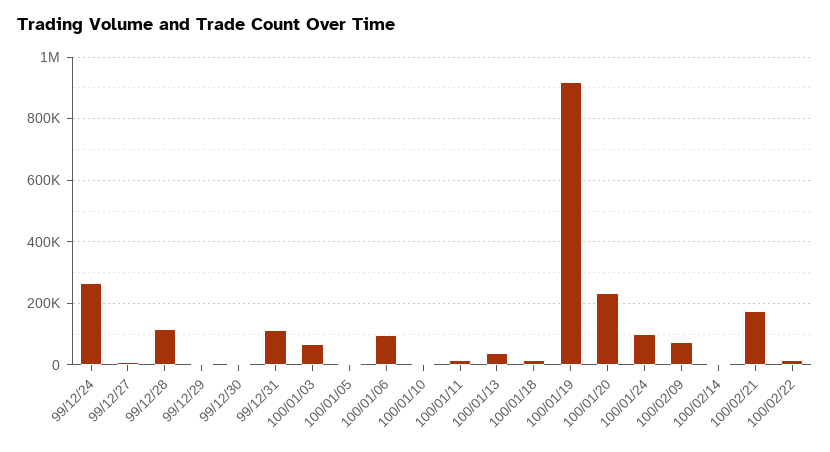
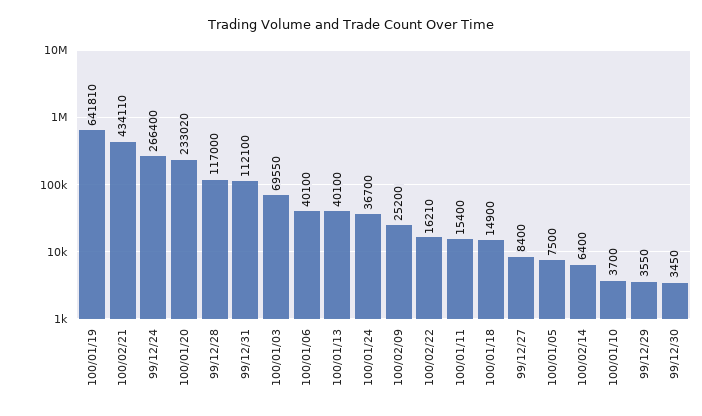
100/01/06: 100000 -> 40100
100/01/19: 920000 -> 641810
100/01/24: 100000 -> 36700
100/02/09: 80000 -> 25200
100/02/21: 180000 -> 434110

